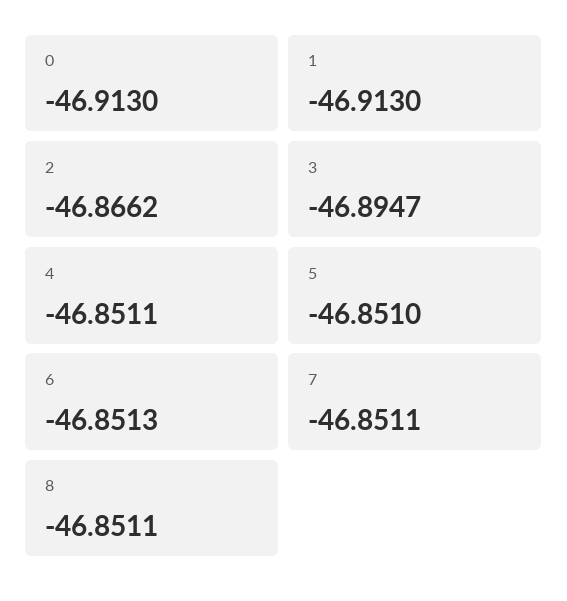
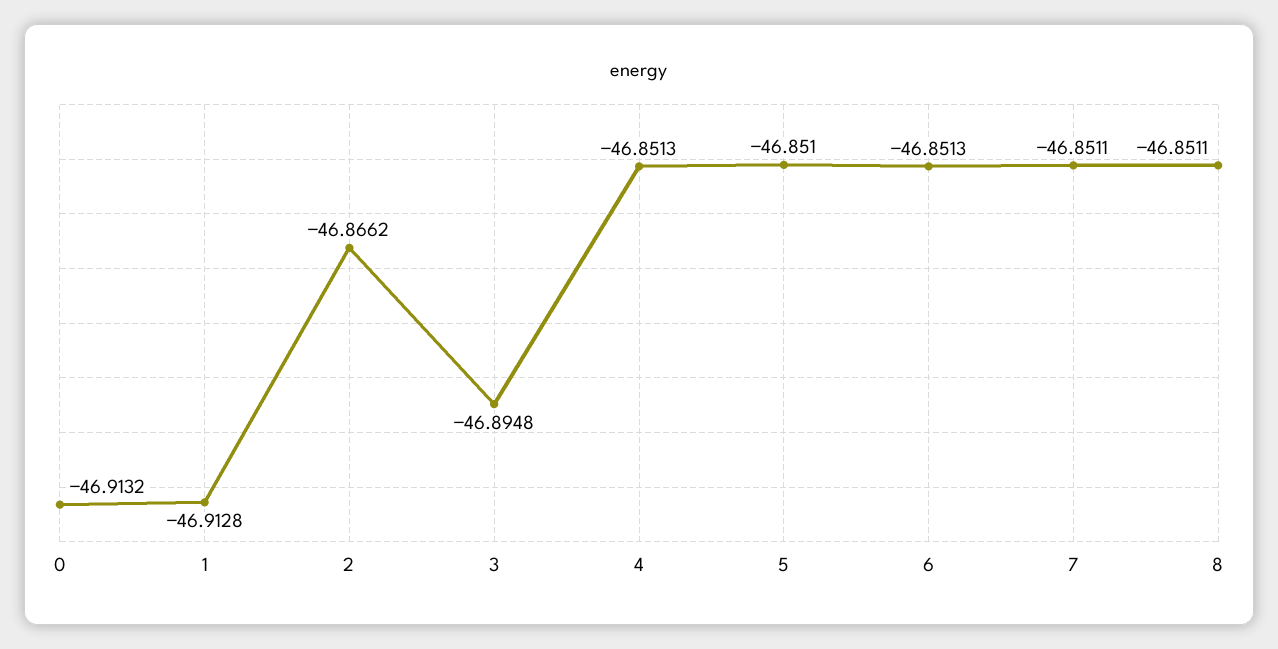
0: -46.913 -> -46.9132
1: -46.913 -> -46.9128
3: -46.8947 -> -46.8948
4: -46.8511 -> -46.8513

